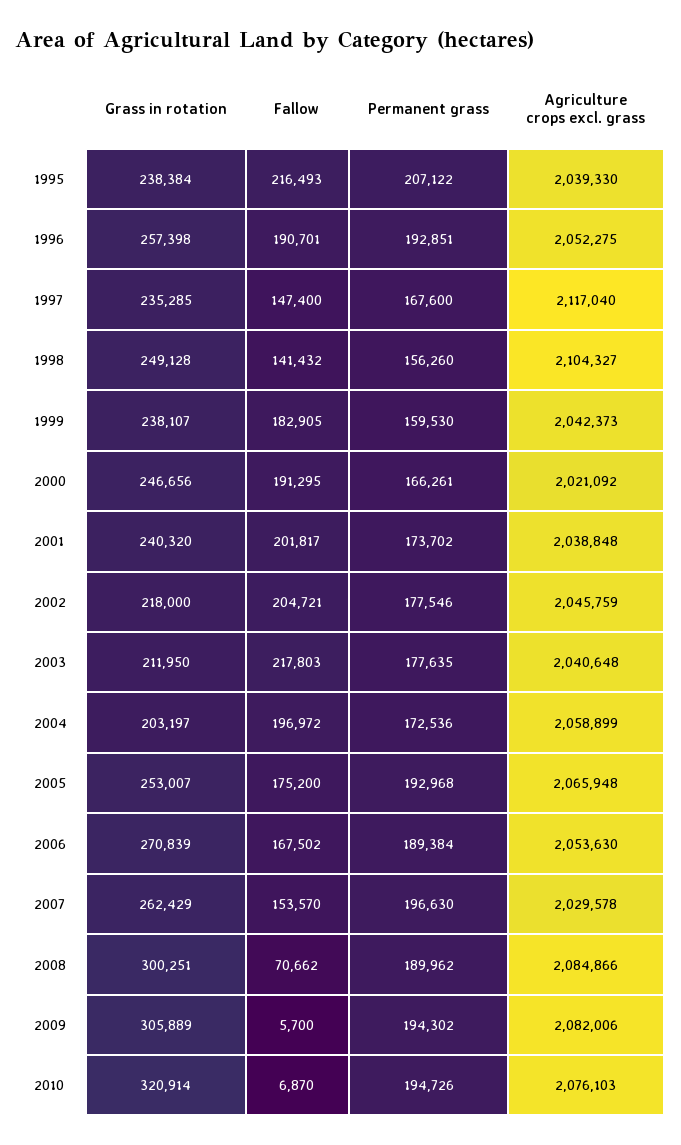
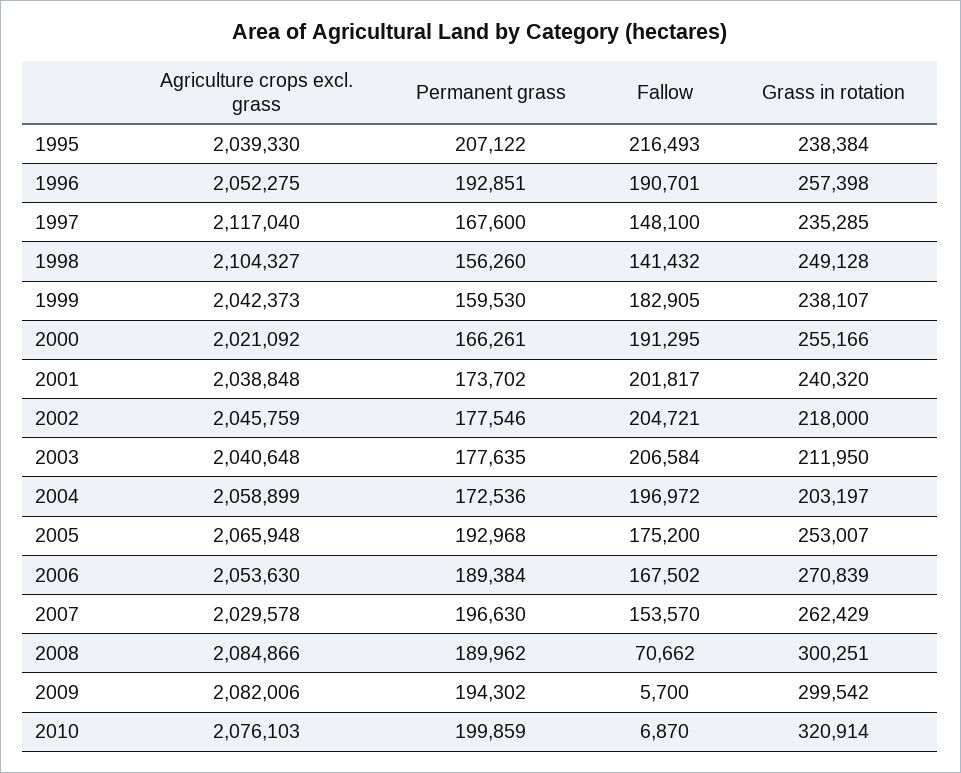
Fallow, 1997: 147400 -> 148100
Grass in rotation, 2000: 246656 -> 255166
Fallow, 2003: 217803 -> 206584
Grass in rotation, 2009: 305889 -> 299542
Permanent grass, 2010: 194726 -> 199859

